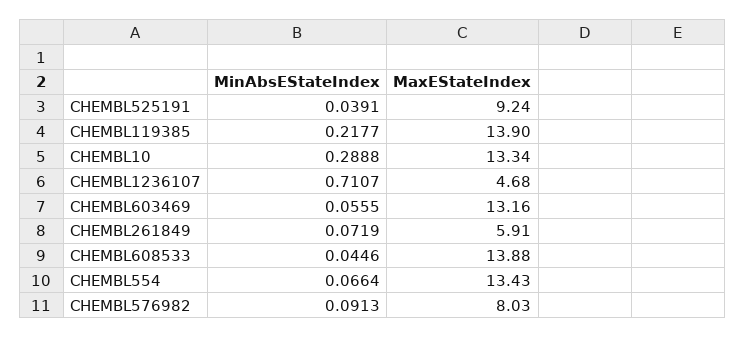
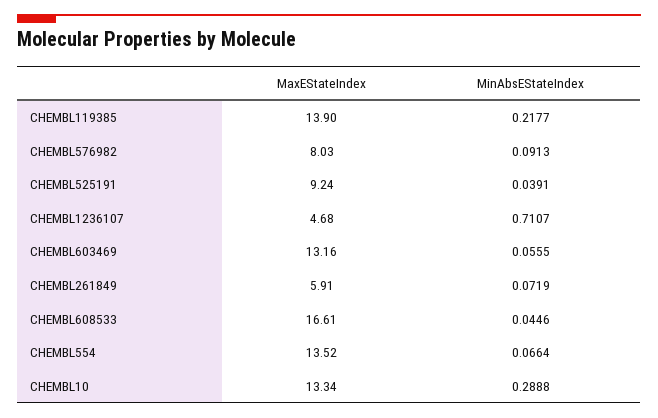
MaxEStateIndex, CHEMBL608533: 13.88 -> 16.61
MaxEStateIndex, CHEMBL554: 13.43 -> 13.52

